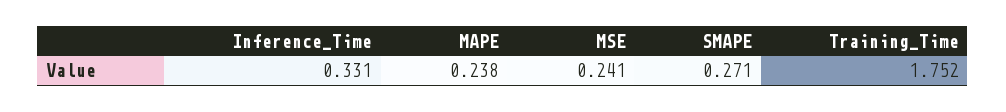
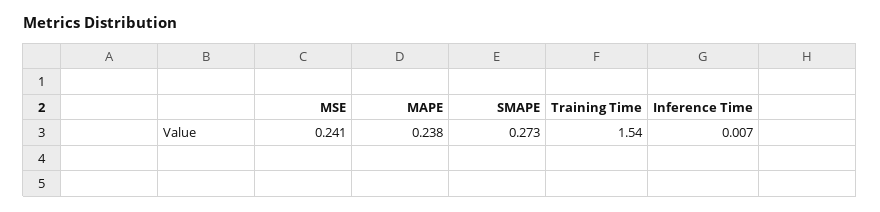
Inference_Time: 0.331 -> 0.007
SMAPE: 0.271 -> 0.273
Training_Time: 1.752 -> 1.54

